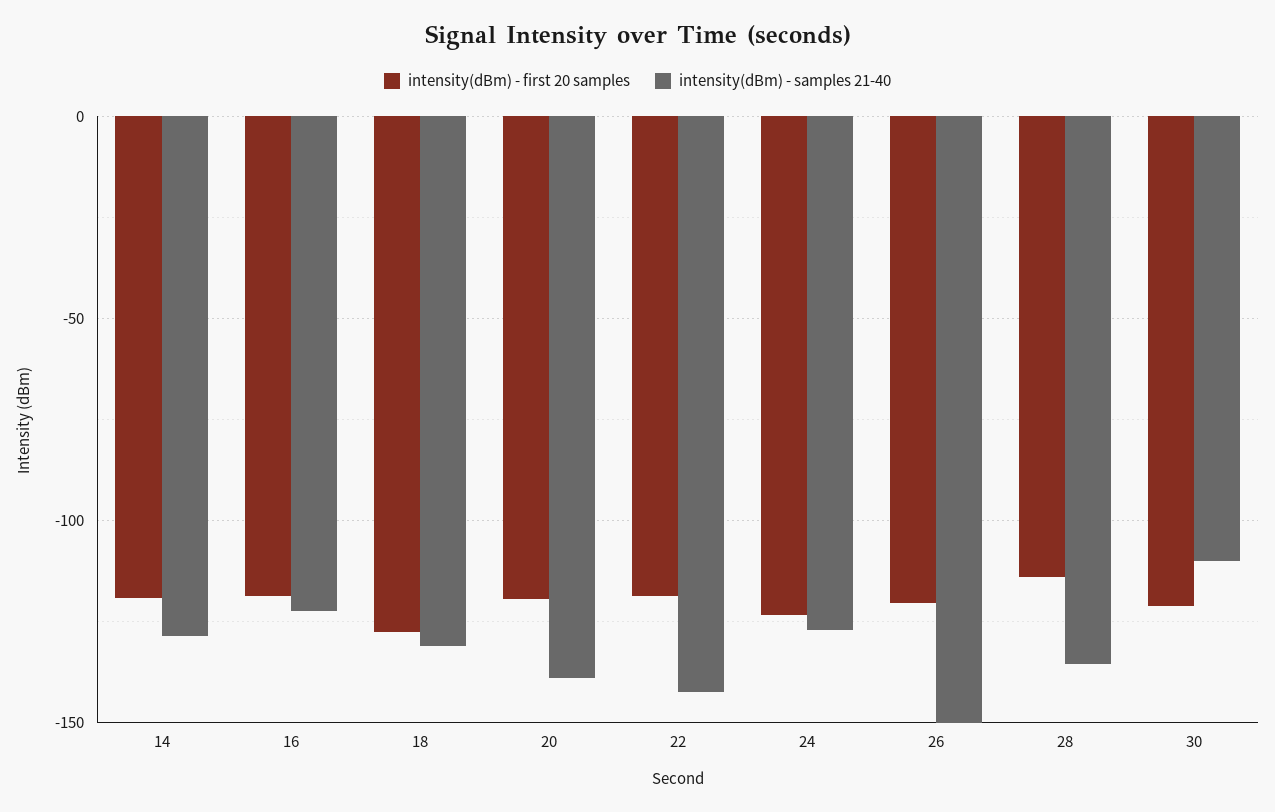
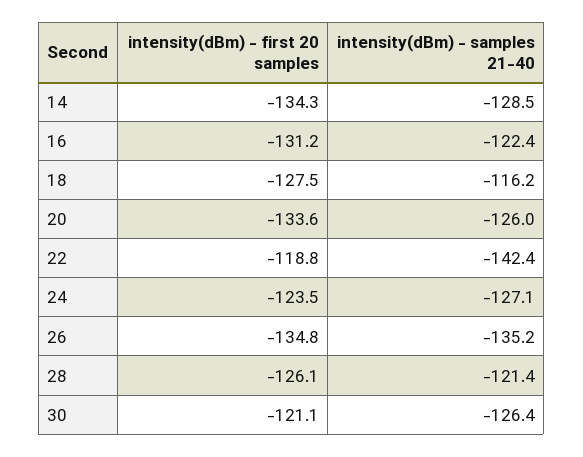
intensity(dBm) - first 20 samples, 14: -120 -> -134.3
intensity(dBm) - first 20 samples, 16: -120 -> -131.2
intensity(dBm) - samples 21-40, 18: -130 -> -116.2
intensity(dBm) - first 20 samples, 20: -120 -> -133.6
intensity(dBm) - samples 21-40, 20: -140 -> -126
intensity(dBm) - first 20 samples, 26: -120 -> -134.8
intensity(dBm) - samples 21-40, 26: -150 -> -135.2
intensity(dBm) - first 20 samples, 28: -115 -> -126.1
intensity(dBm) - samples 21-40, 28: -135 -> -121.4
intensity(dBm) - samples 21-40, 30: -110 -> -126.4

